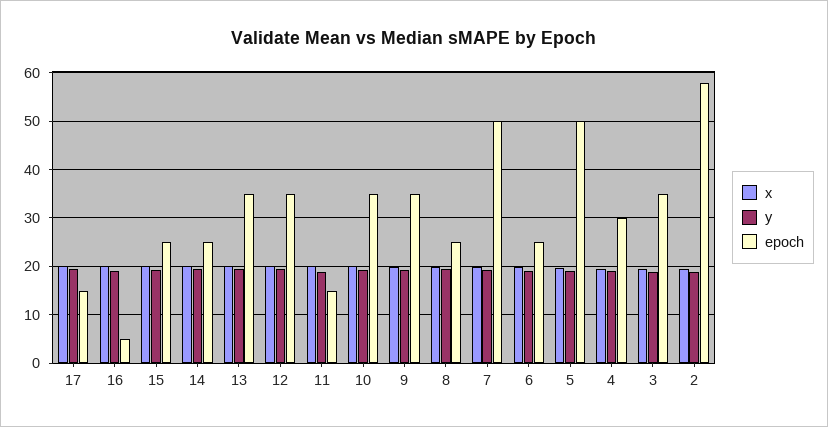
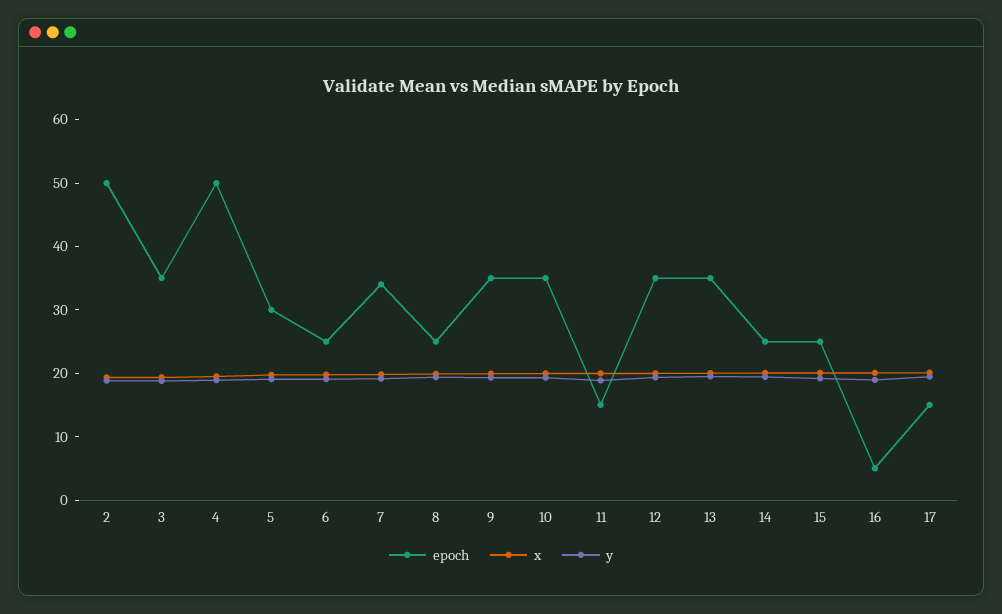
epoch, 7: 50 -> 34
epoch, 5: 50 -> 30
epoch, 4: 30 -> 50
epoch, 2: 58 -> 50

